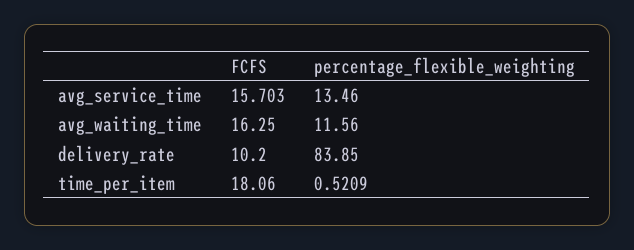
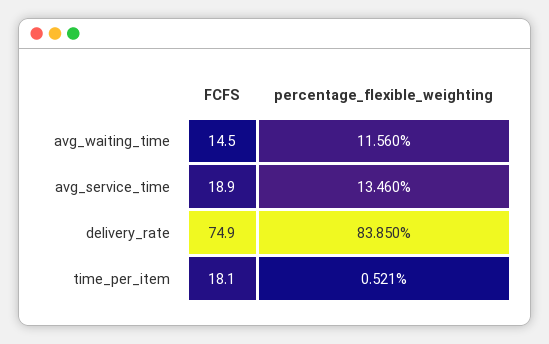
FCFS, avg_service_time: 15.703 -> 18.9
FCFS, avg_waiting_time: 16.25 -> 14.5
FCFS, delivery_rate: 10.2 -> 74.9

